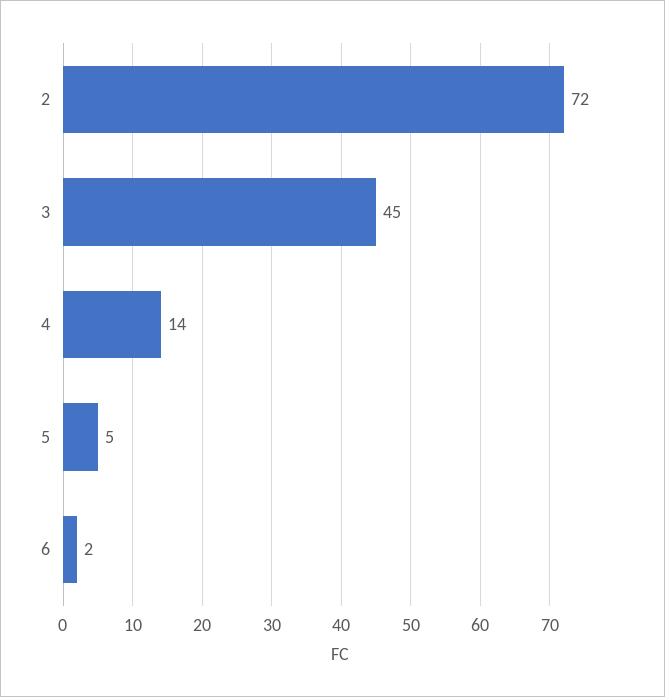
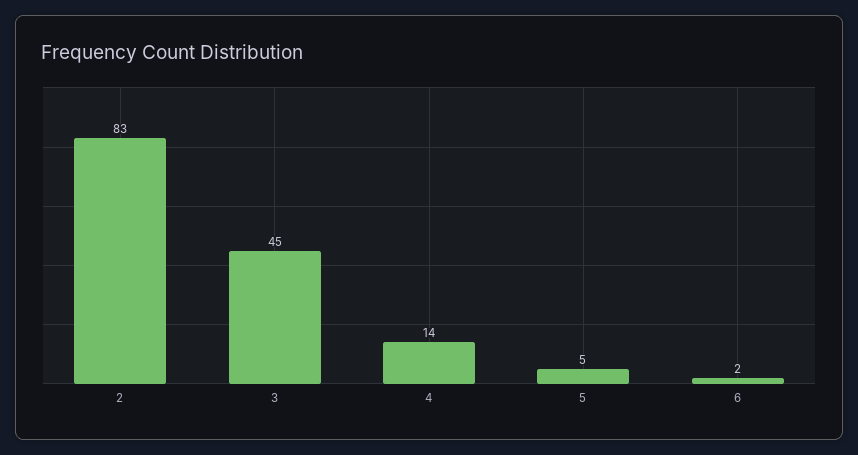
2: 72 -> 83

